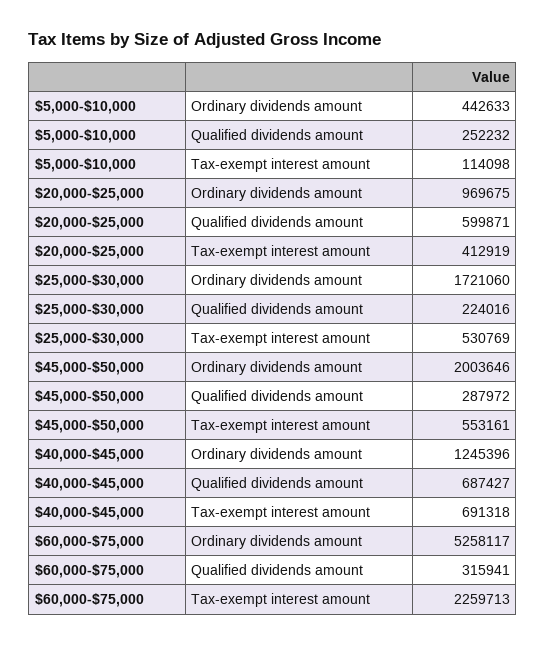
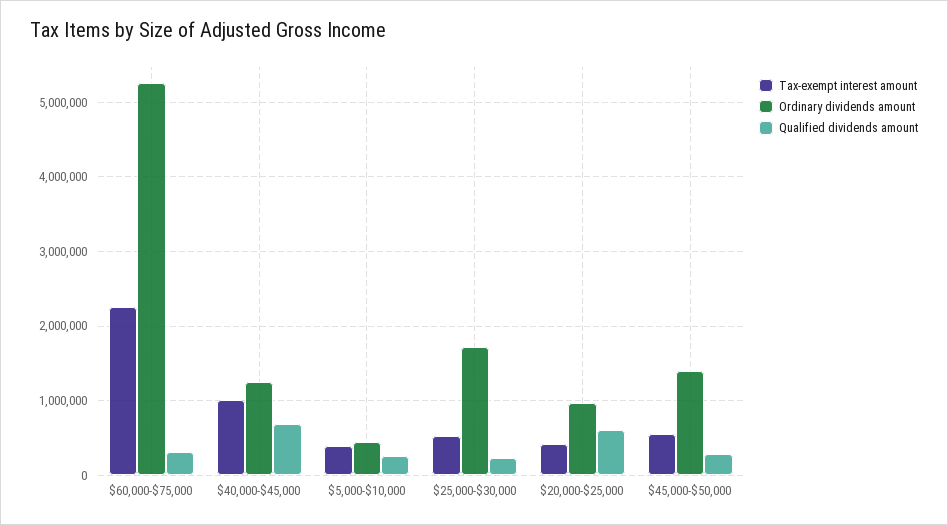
Tax-exempt interest amount, $5,000-$10,000: 114098 -> 400000
Ordinary dividends amount, $45,000-$50,000: 2003646 -> 1400000
Tax-exempt interest amount, $40,000-$45,000: 691318 -> 1000000

